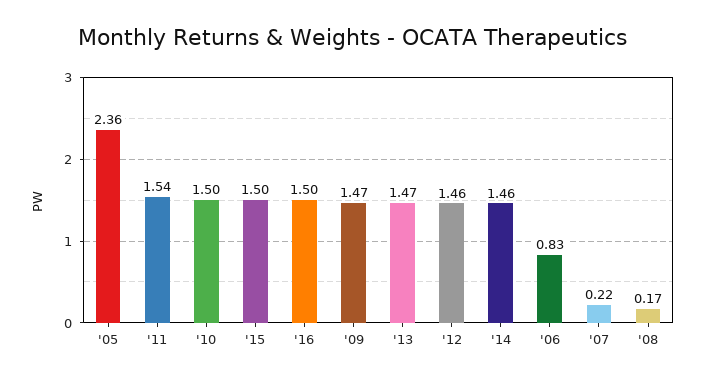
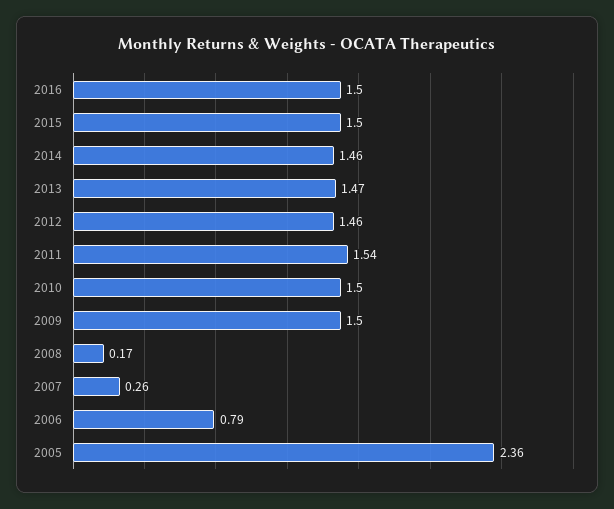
'09: 1.47 -> 1.5
'06: 0.83 -> 0.79
'07: 0.22 -> 0.26

